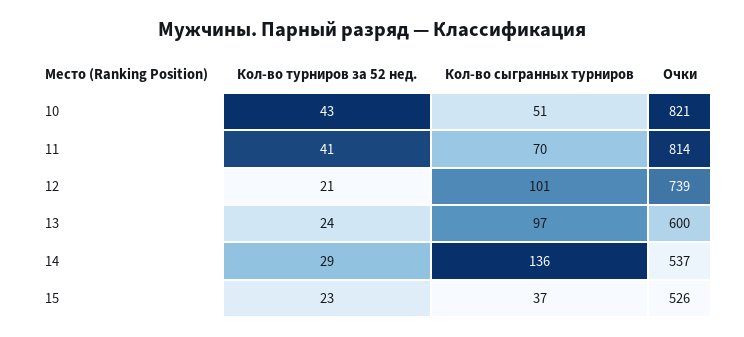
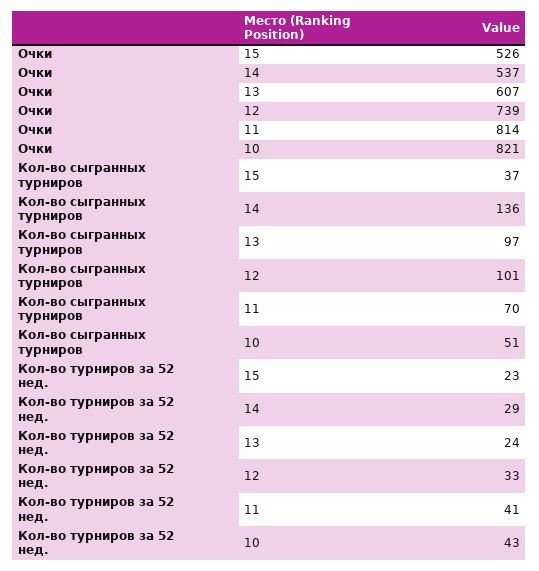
Кол-во турниров за 52 нед., 12: 21 -> 33
Очки, 13: 600 -> 607

